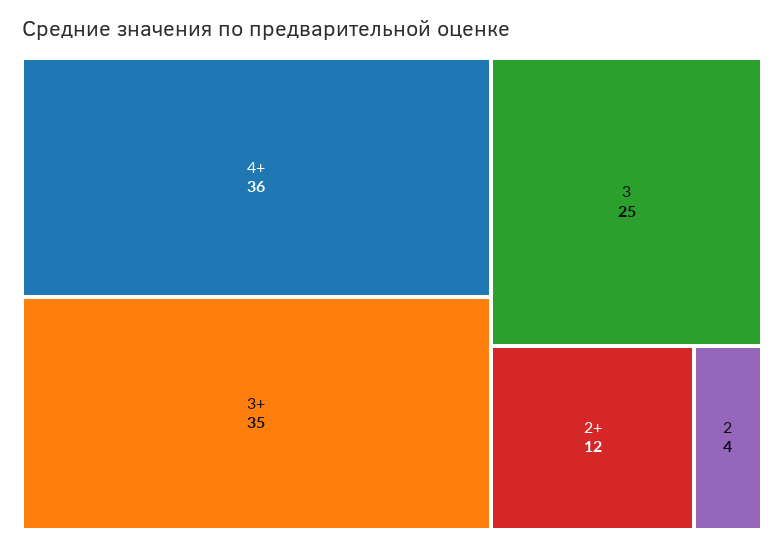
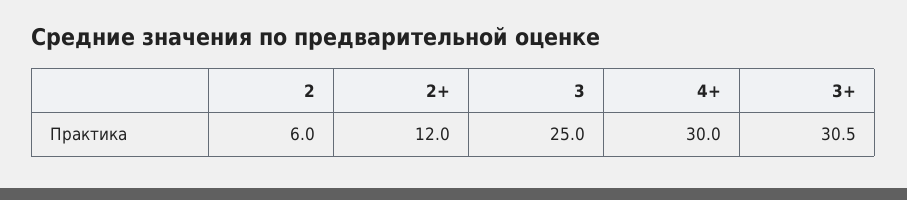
4+: 36 -> 30
3+: 35 -> 30.5
2: 4 -> 6

